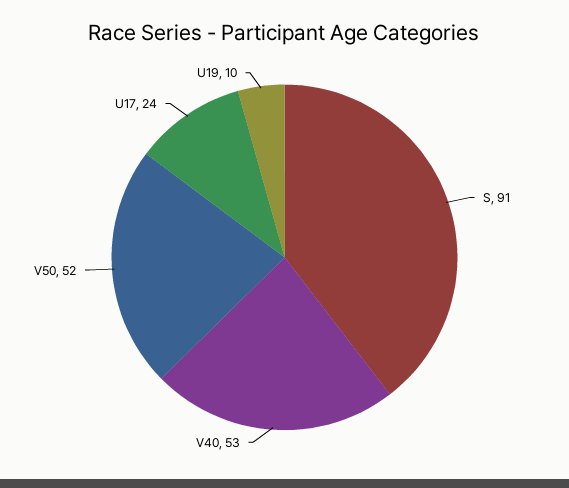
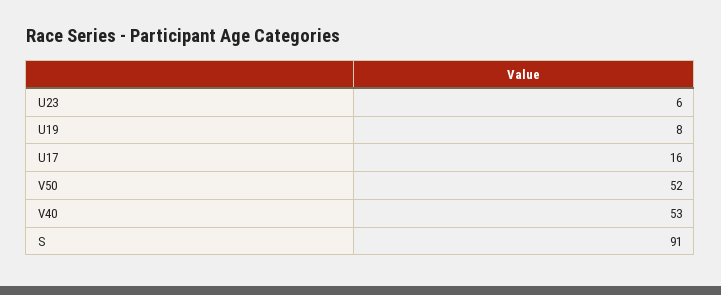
U17: 24 -> 16
U19: 10 -> 8
U23: none -> 6

